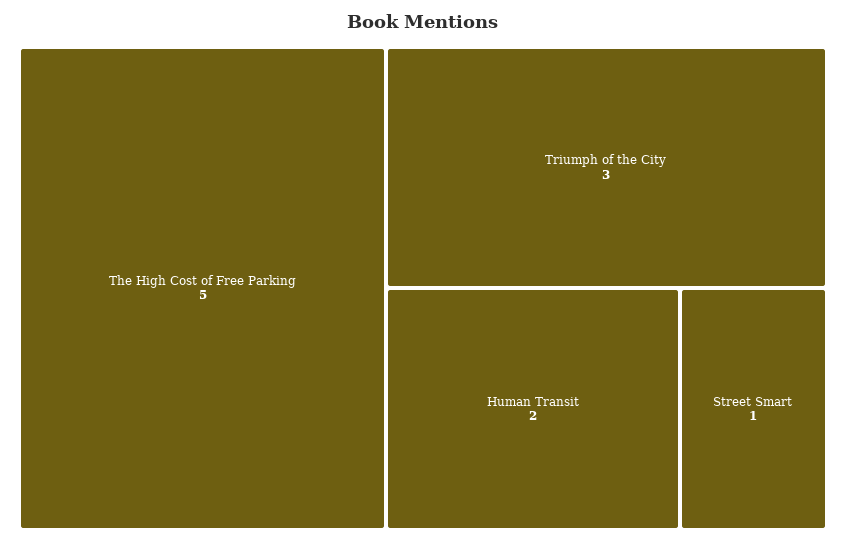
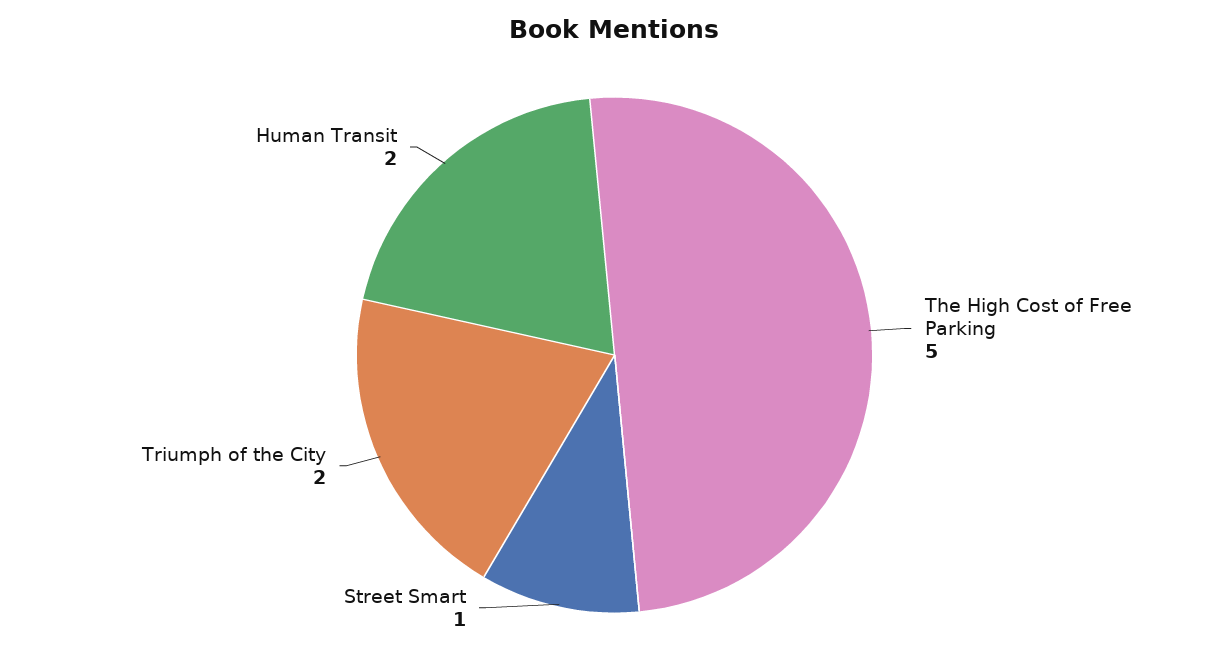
Triumph of the City: 3 -> 2

